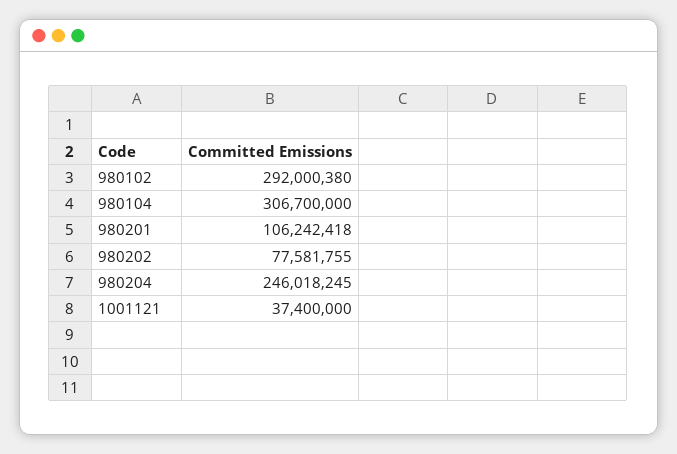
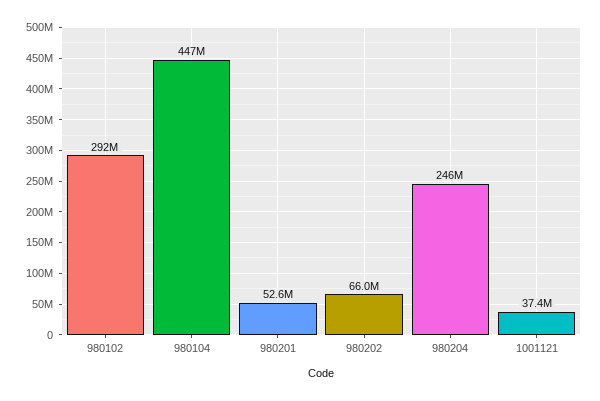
980104: 306700000 -> 447000000
980201: 106242418 -> 52600000
980202: 77581755 -> 66000000

